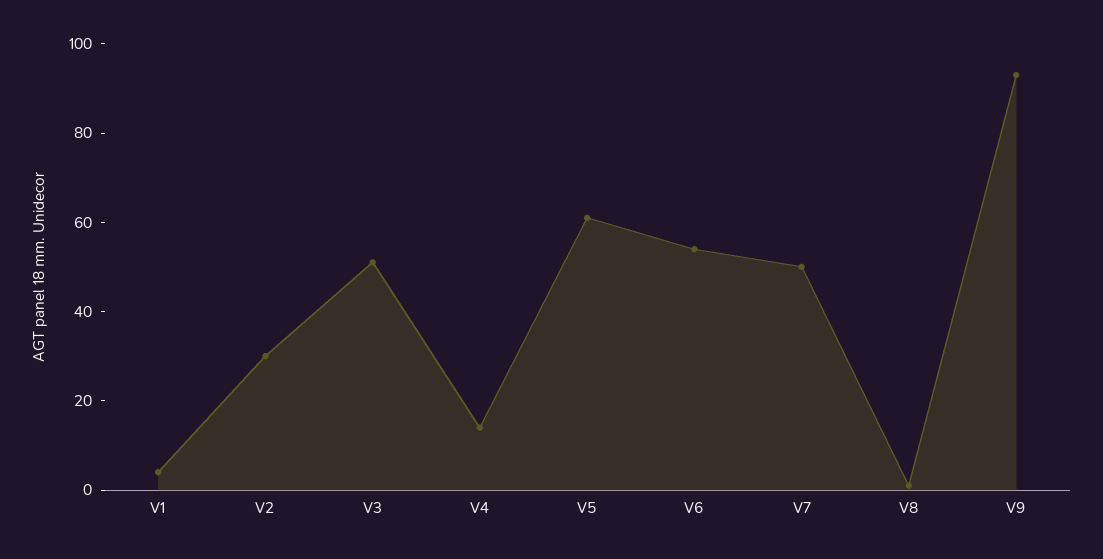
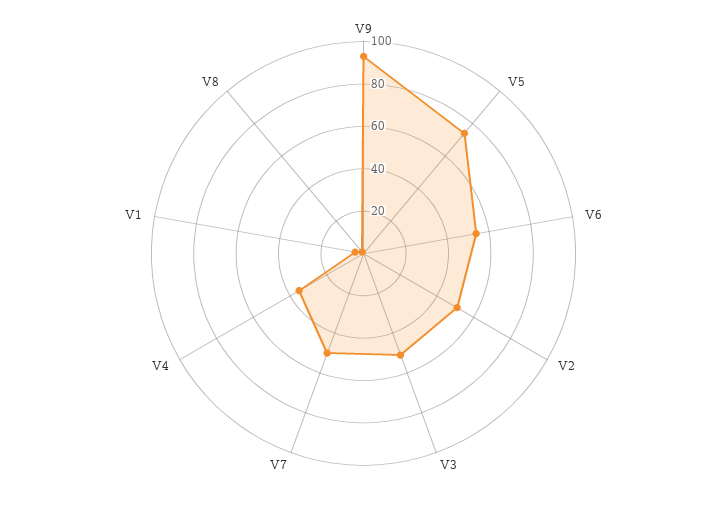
V2: 30 -> 50
V4: 15 -> 35
V5: 60 -> 75

